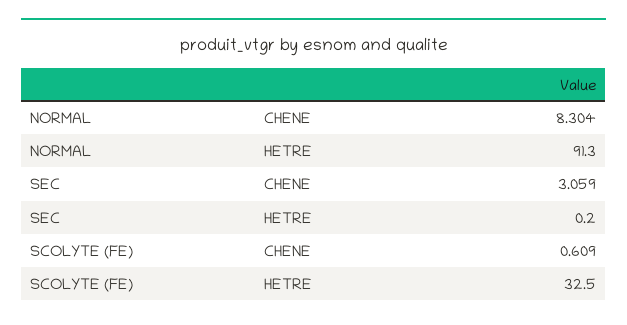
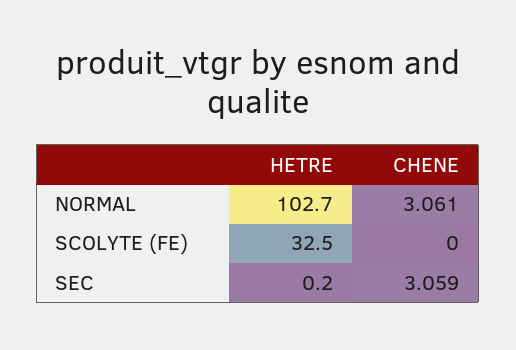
NORMAL, CHENE: 8.304 -> 3.061
NORMAL, HETRE: 91.3 -> 102.7
SCOLYTE (FE), CHENE: 0.609 -> 0

